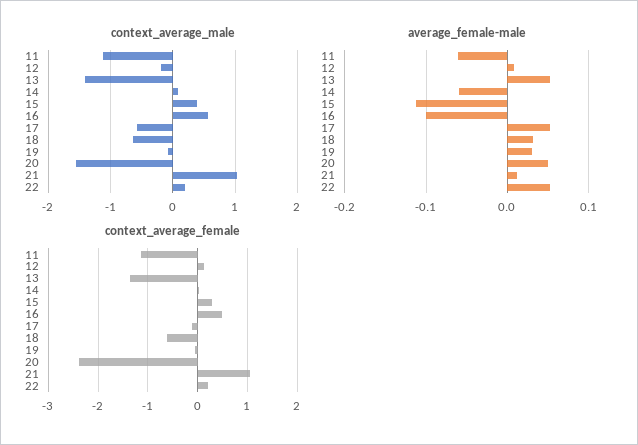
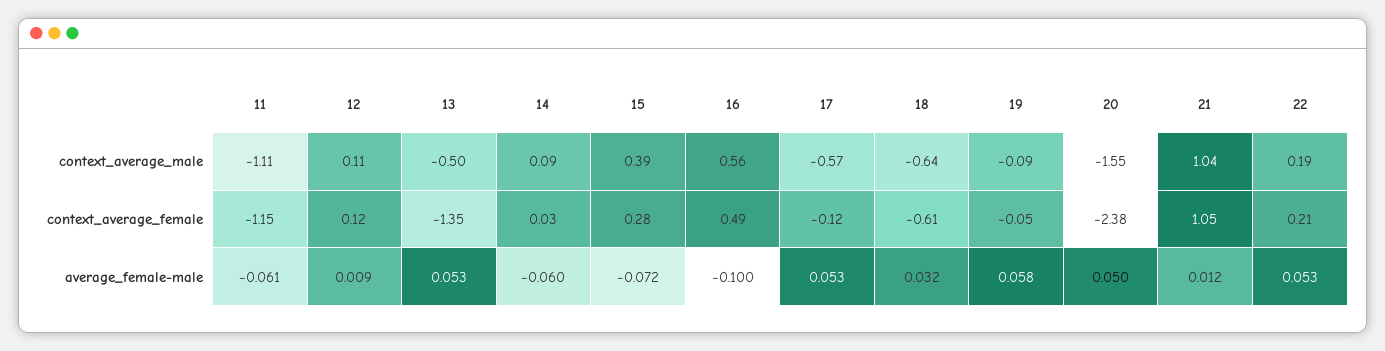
context_average_male, 12: -0.2 -> 0.11
context_average_male, 13: -1.4 -> -0.5
average_female-male, 15: -0.11 -> -0.072
average_female-male, 19: 0.03 -> 0.058

